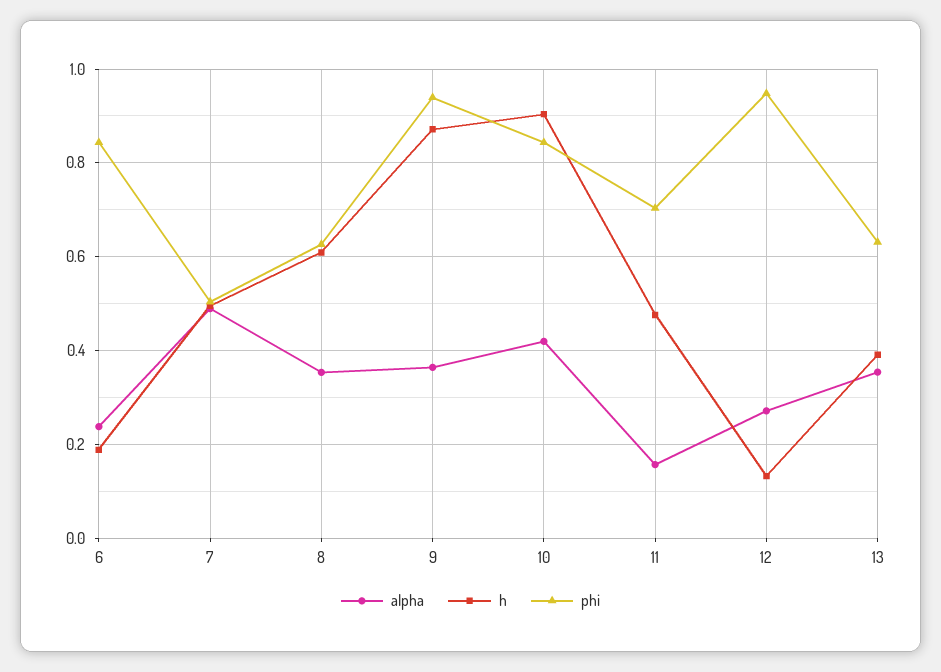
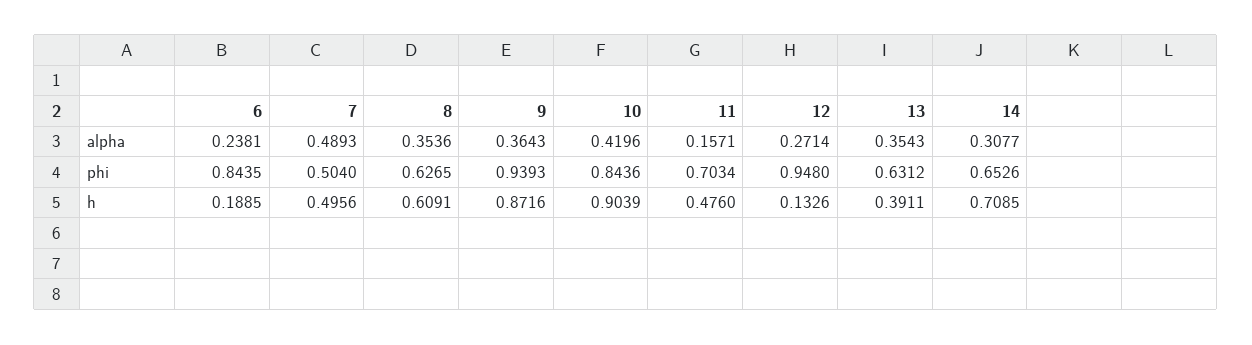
alpha, 14: none -> 0.3077
phi, 14: none -> 0.6526
h, 14: none -> 0.7085

